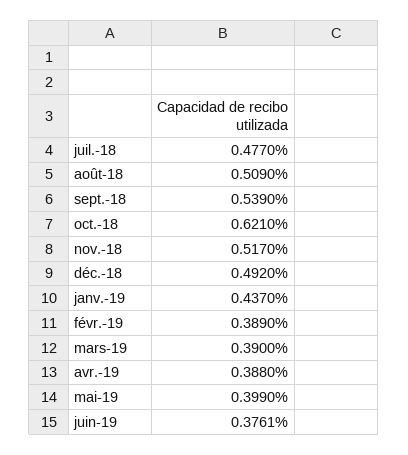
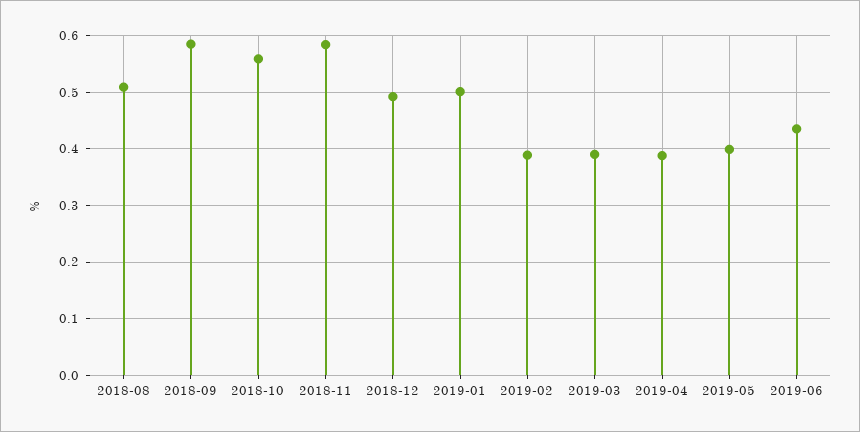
juil.-18: 0.477 -> none
sept.-18: 0.539 -> 0.58
oct.-18: 0.621 -> 0.56
nov.-18: 0.517 -> 0.58
janv.-19: 0.437 -> 0.5
juin-19: 0.3761 -> 0.44

